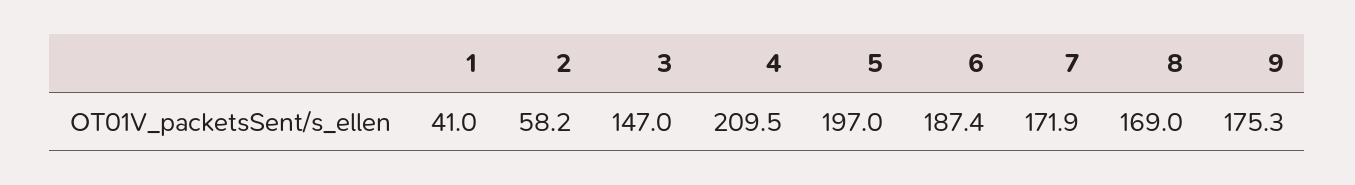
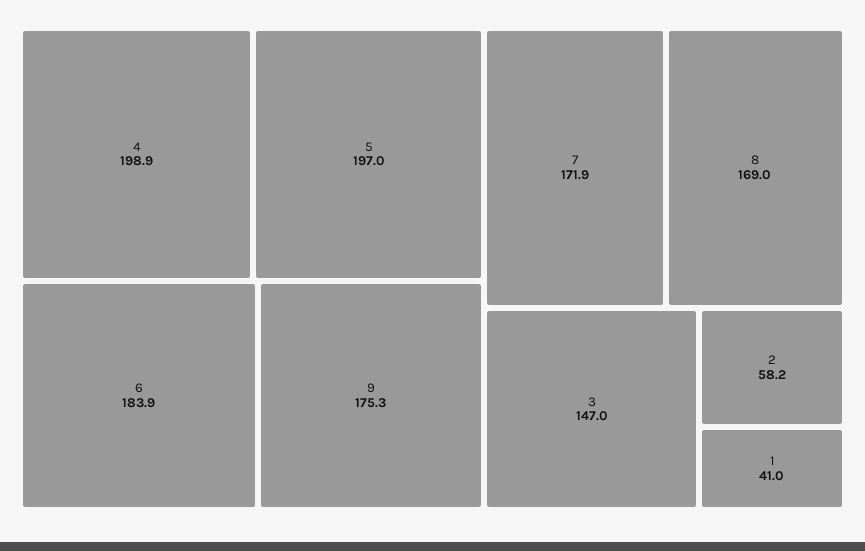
4: 209.5 -> 198.9
6: 187.4 -> 183.9

